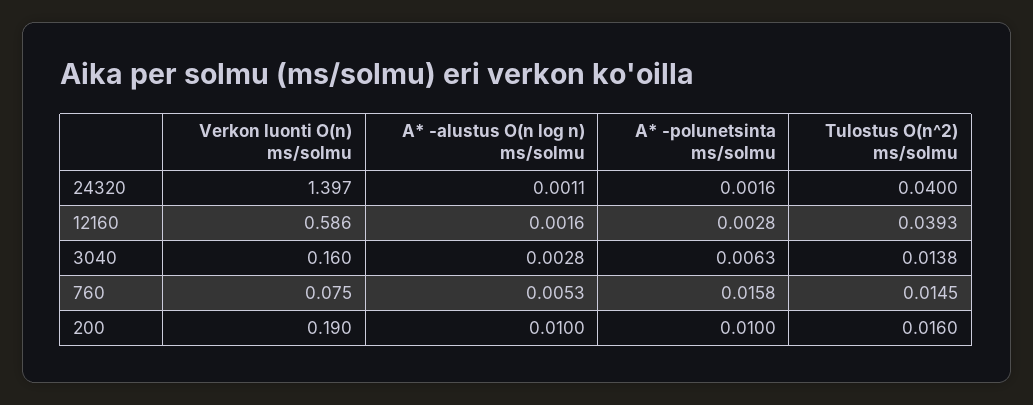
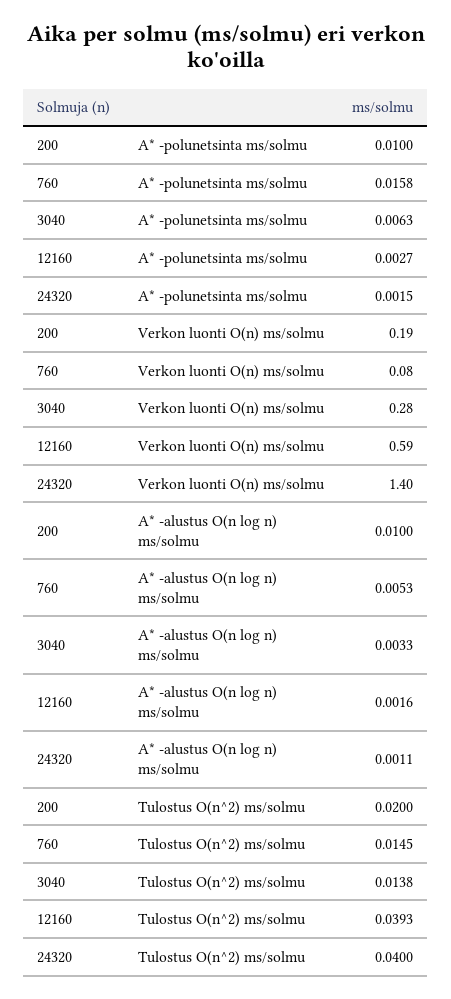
A* -polunetsinta ms/solmu, 24320: 0.0016 -> 0.0015
A* -polunetsinta ms/solmu, 12160: 0.0028 -> 0.0027
Verkon luonti O(n) ms/solmu, 3040: 0.16 -> 0.28
A* -alustus O(n log n) ms/solmu, 3040: 0.0028 -> 0.0033
Tulostus O(n^2) ms/solmu, 200: 0.016 -> 0.02

